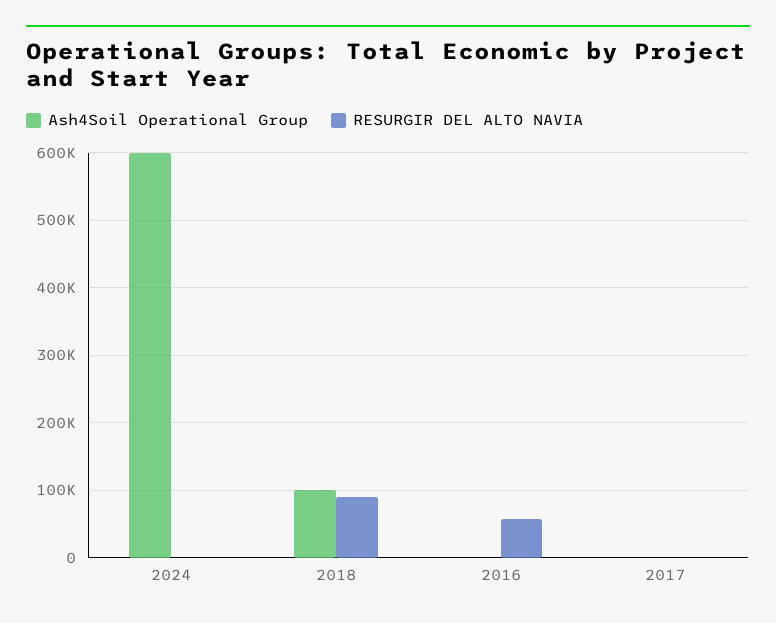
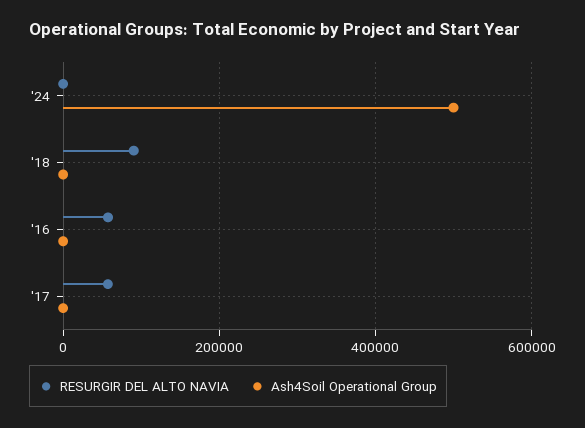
Ash4Soil Operational Group, 2024: 600000 -> 500000
Ash4Soil Operational Group, 2018: 100000 -> 0
RESURGIR DEL ALTO NAVIA, 2017: 0 -> 60000

